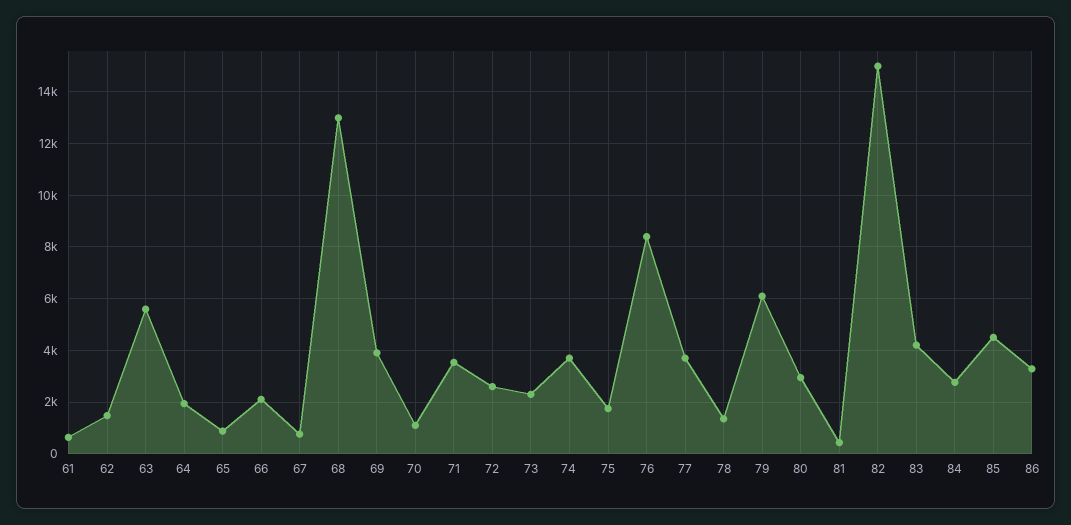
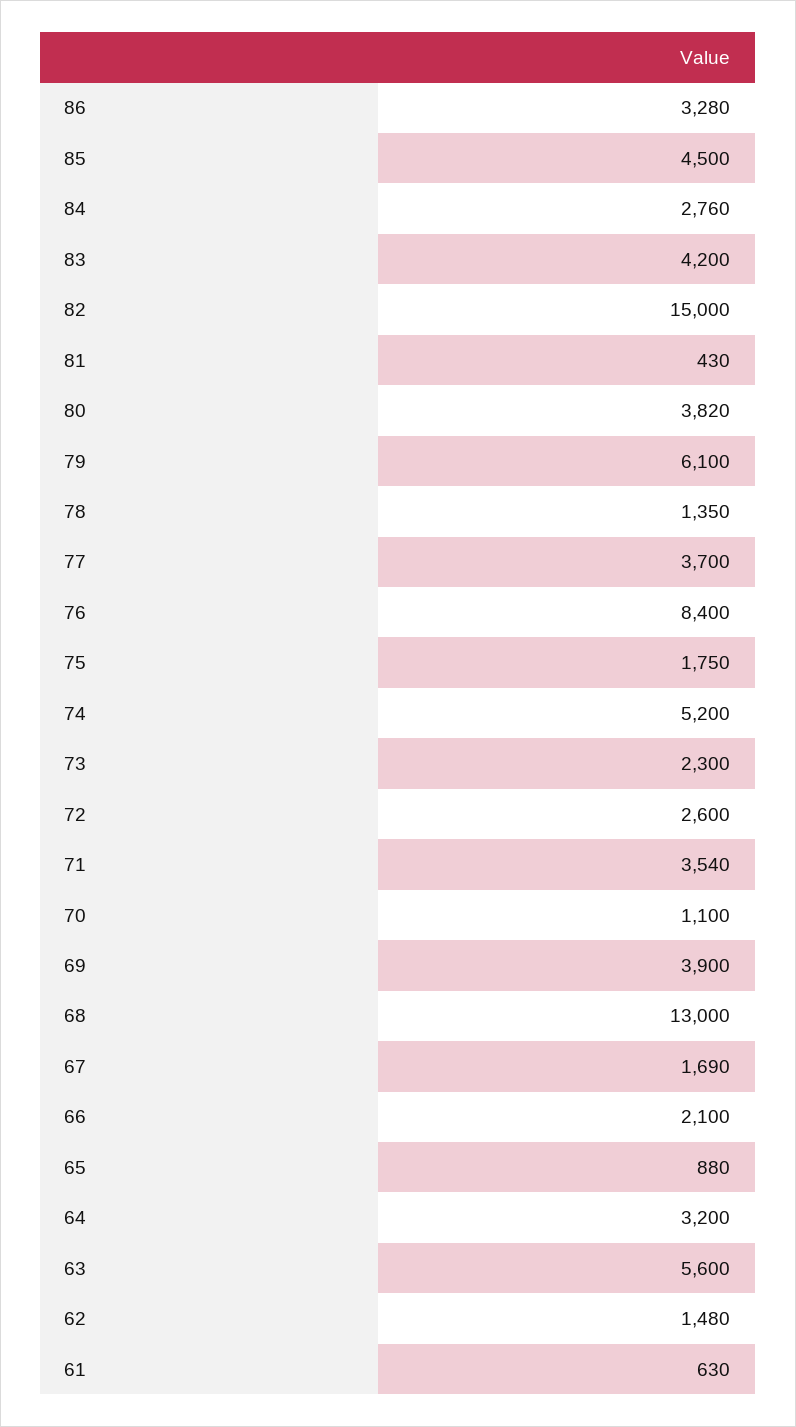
64: 2000 -> 3200
67: 750 -> 1690
74: 3750 -> 5200
80: 3000 -> 3820

